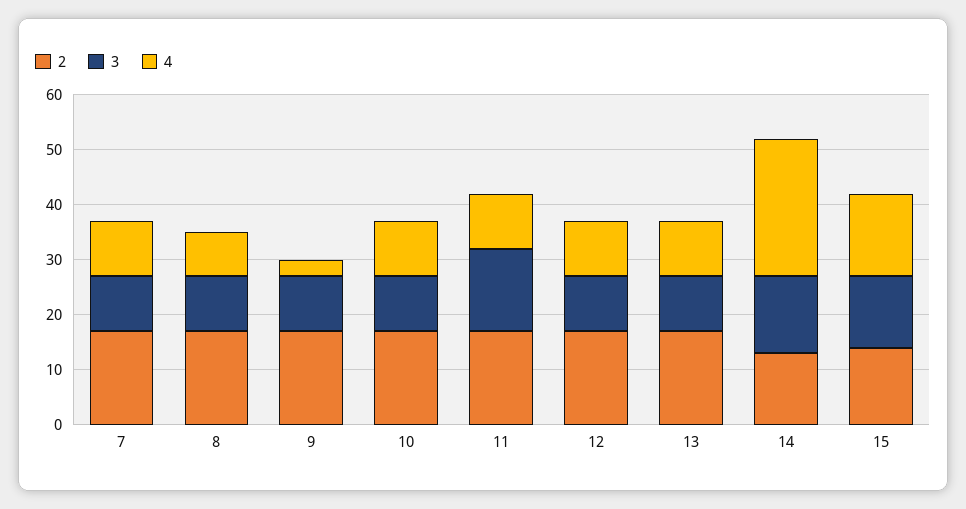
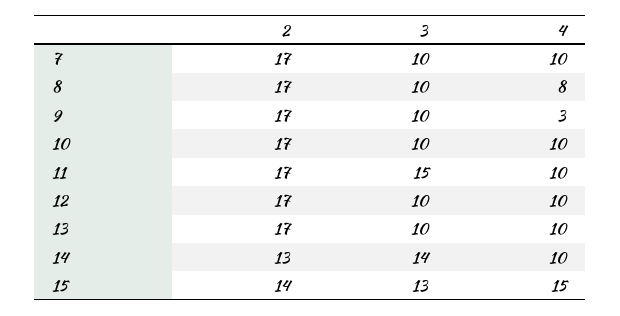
4, 14: 25 -> 10

